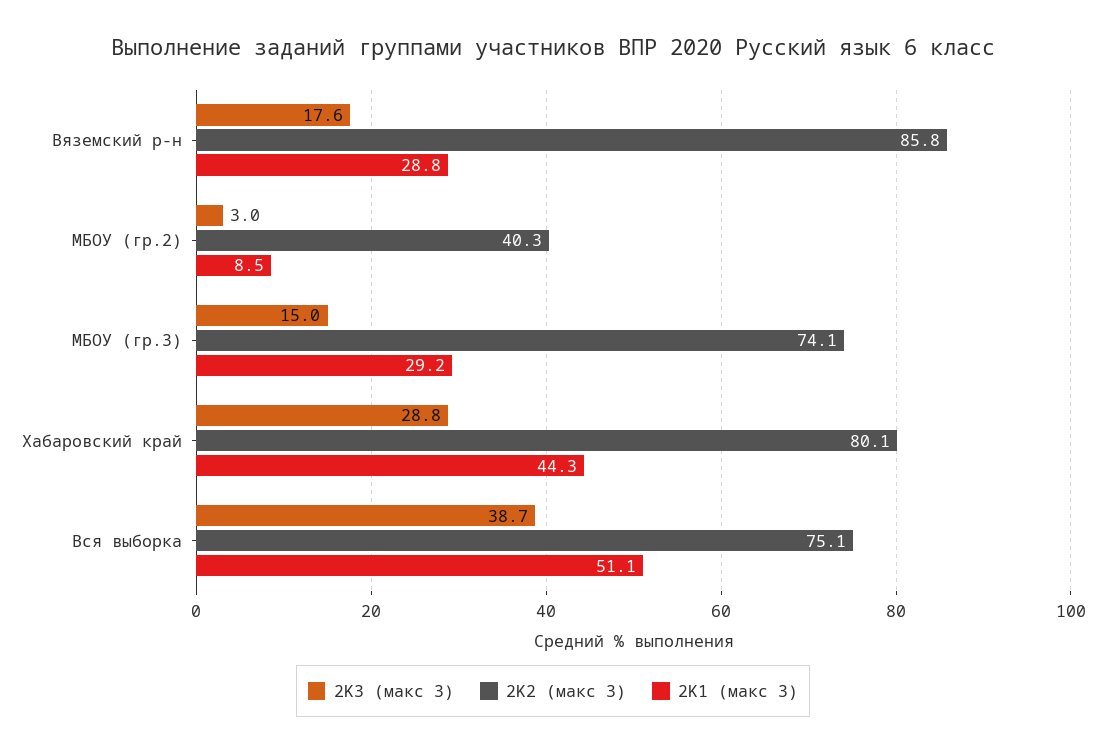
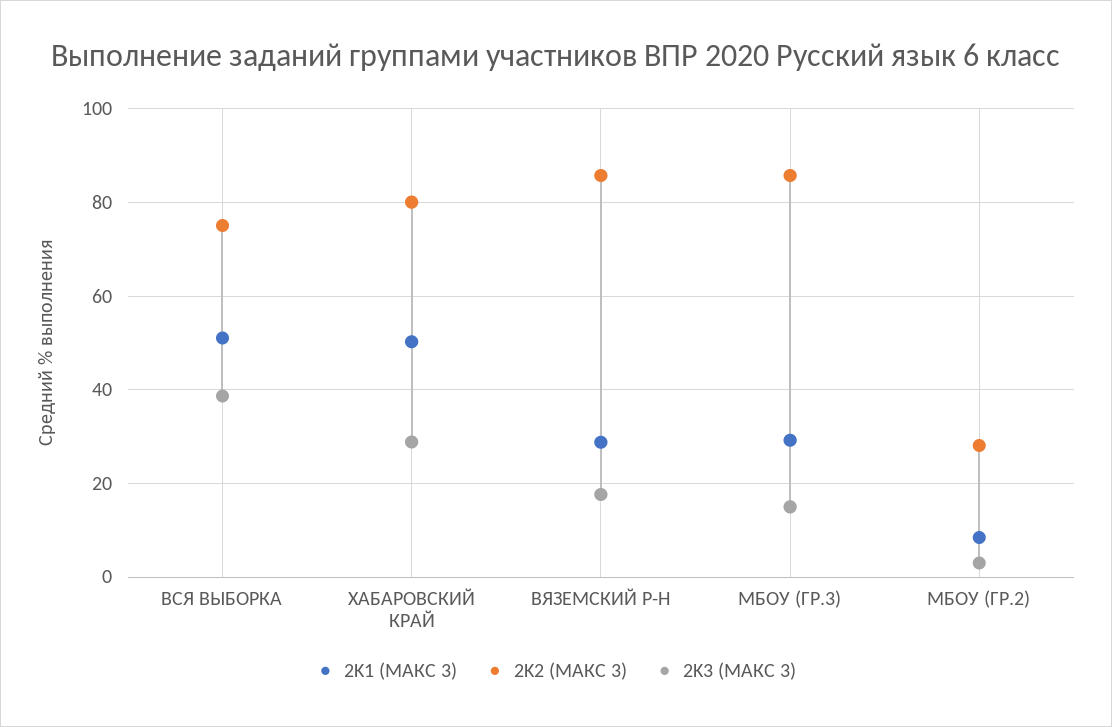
2K2 (макс 3), МБОУ (гр.2): 40.3 -> 28
2K2 (макс 3), МБОУ (гр.3): 74.1 -> 86
2K1 (макс 3), Хабаровский край: 44.3 -> 50

